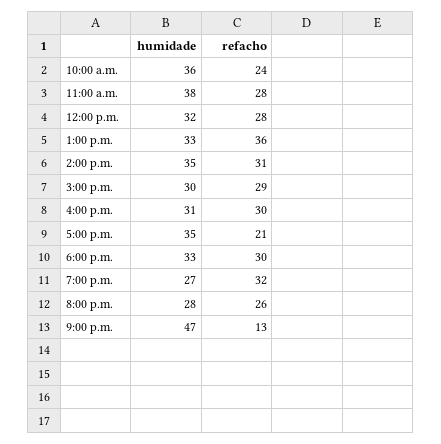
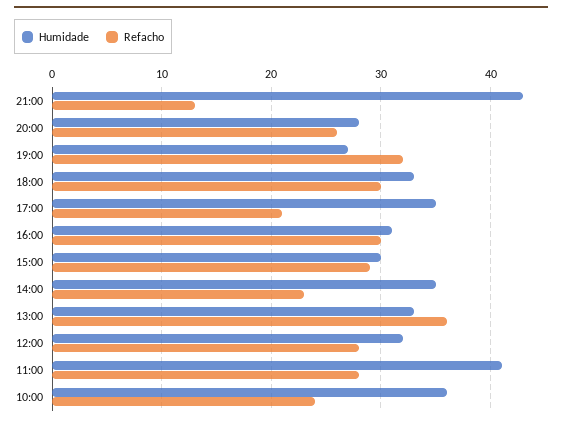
humidade, 11:00 a.m.: 38 -> 41
refacho, 2:00 p.m.: 31 -> 23
humidade, 9:00 p.m.: 47 -> 43

